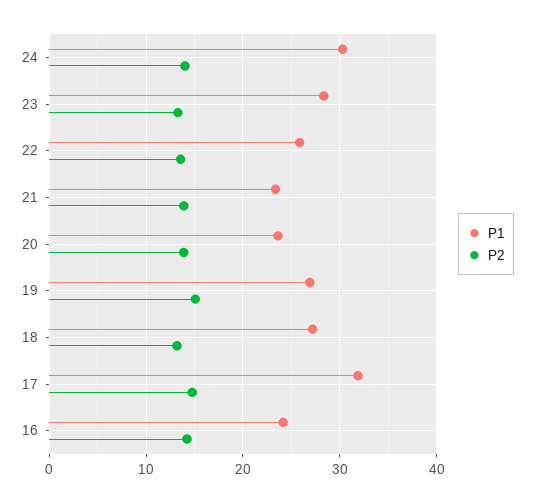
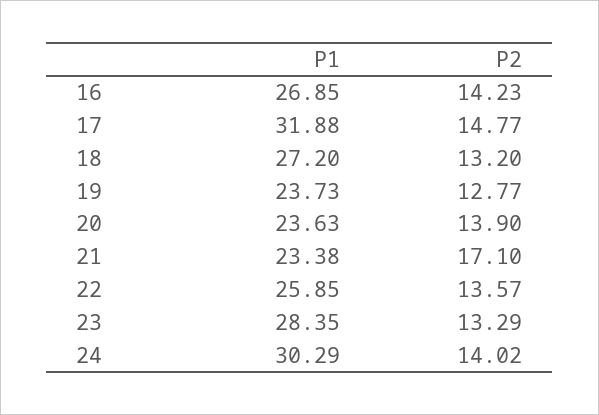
P2, 21: 14 -> 17.1
P1, 19: 27 -> 23.73
P2, 19: 15 -> 12.77
P1, 16: 24 -> 26.85

